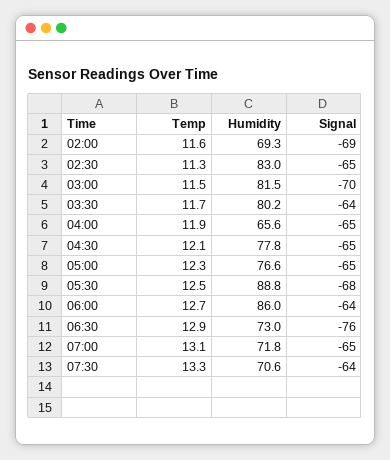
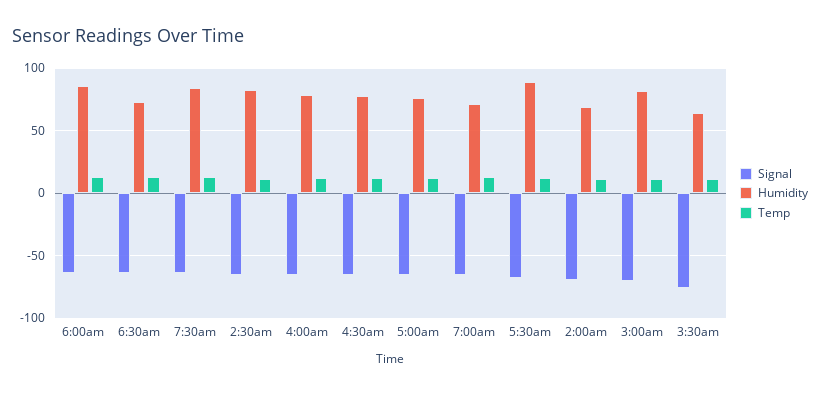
Humidity, 03:30: 80.2 -> 65
Signal, 03:30: -64 -> -75
Humidity, 04:00: 65.6 -> 80
Signal, 06:30: -76 -> -65
Humidity, 07:30: 70.6 -> 85

